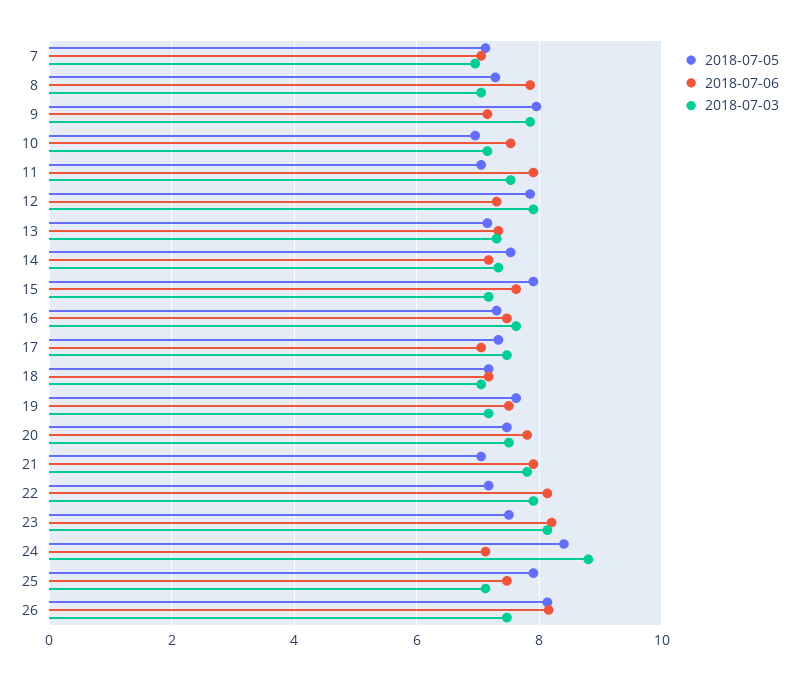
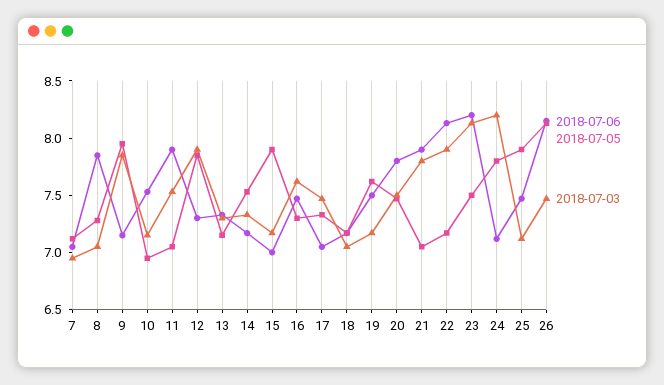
2018-07-06, 15: 7.6 -> 7
2018-07-05, 24: 8.4 -> 7.8
2018-07-03, 24: 8.8 -> 8.2

